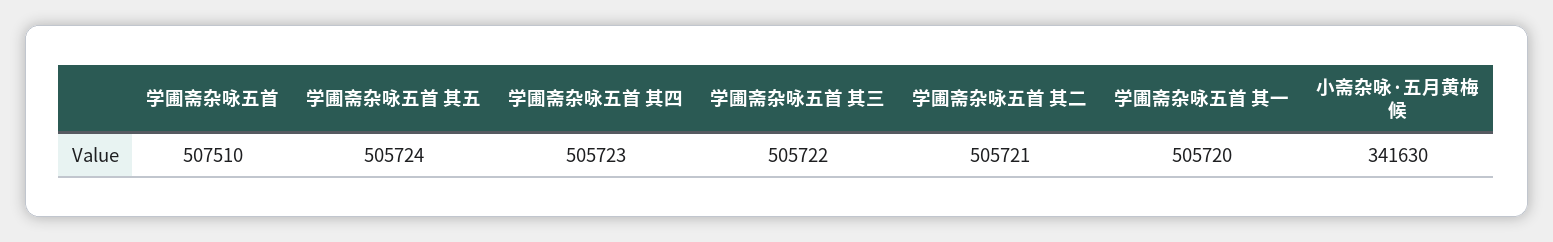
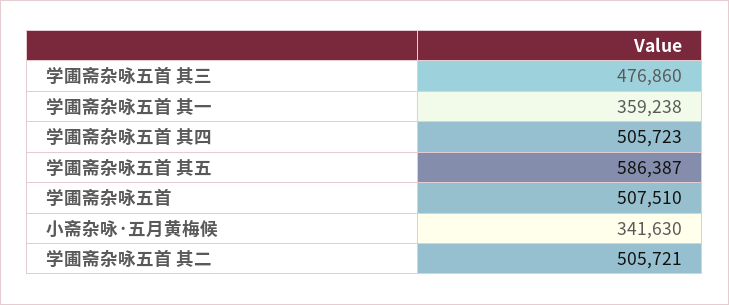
学圃斋杂咏五首 其五: 505724 -> 586387
学圃斋杂咏五首 其三: 505722 -> 476860
学圃斋杂咏五首 其一: 505720 -> 359238

